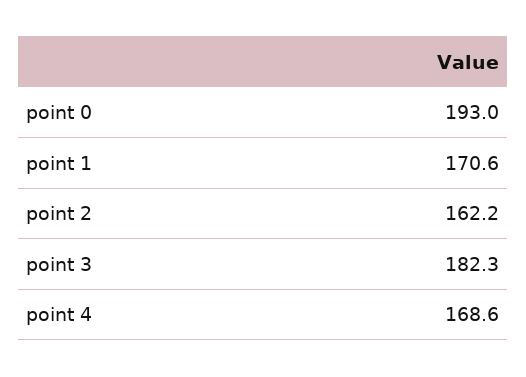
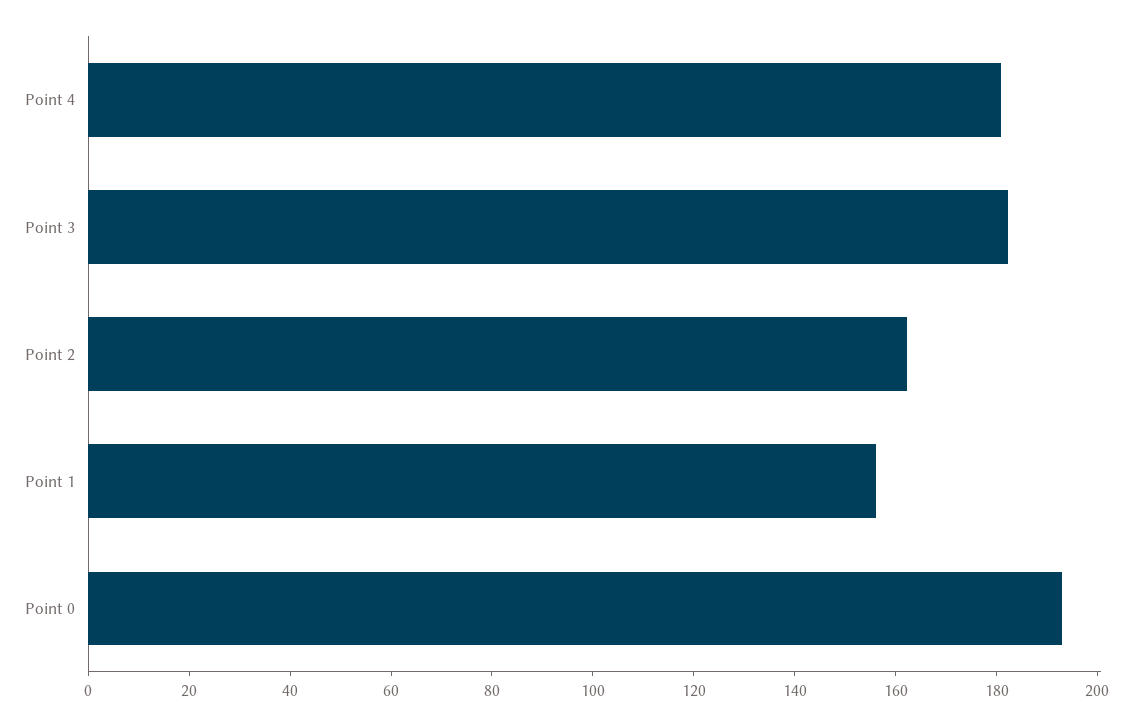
point 1: 170.6 -> 155
point 4: 168.6 -> 180

